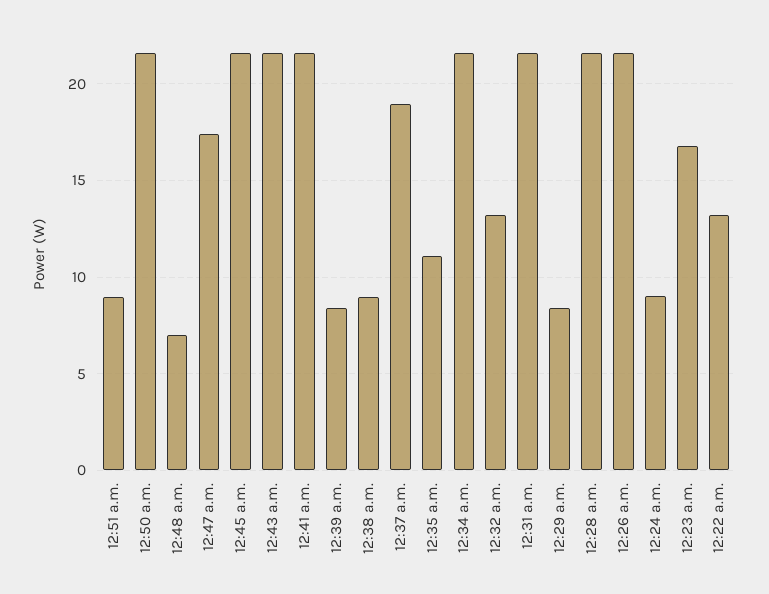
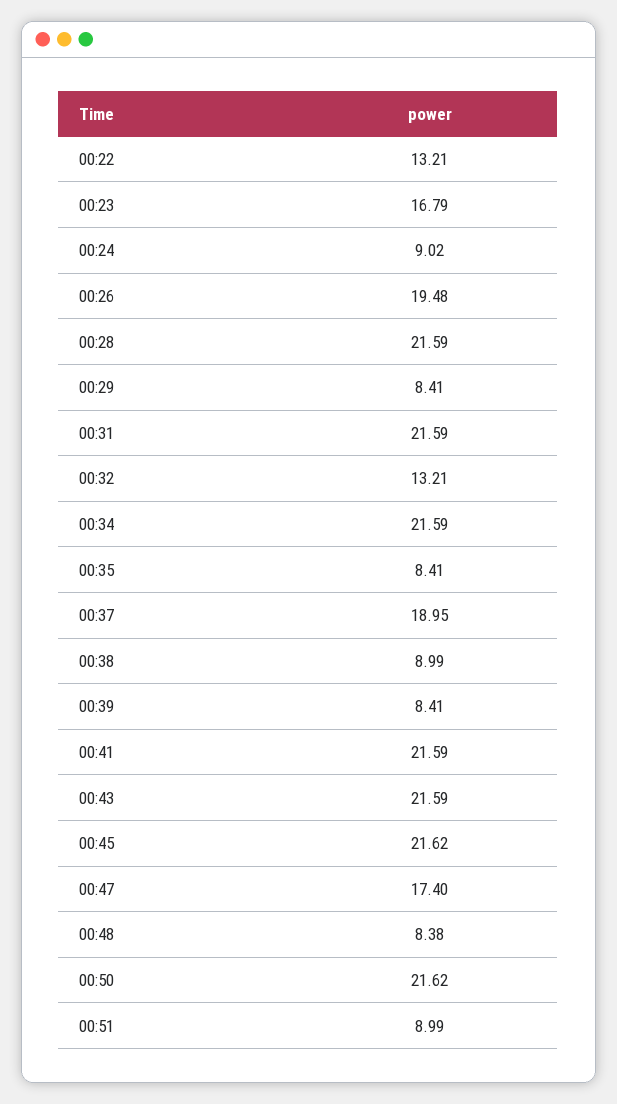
12:48 a.m.: 7 -> 8.38
12:35 a.m.: 11 -> 8.41
12:26 a.m.: 21.5 -> 19.48

